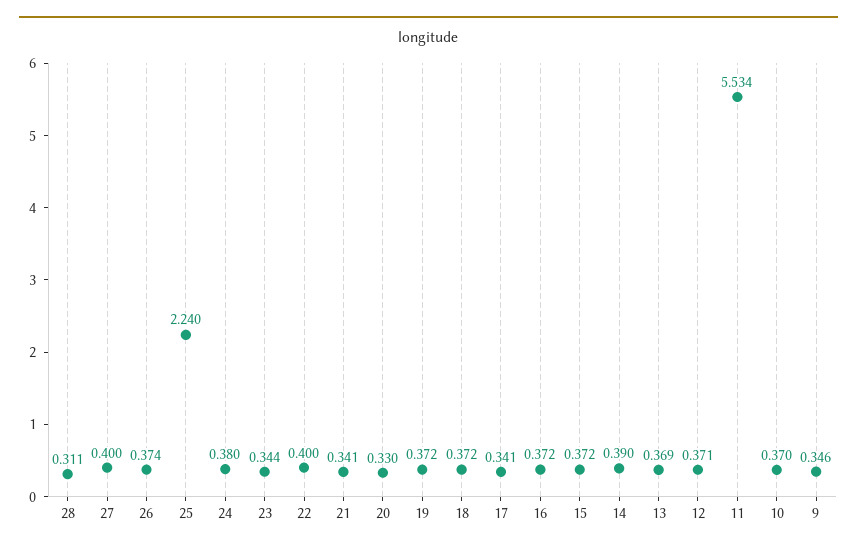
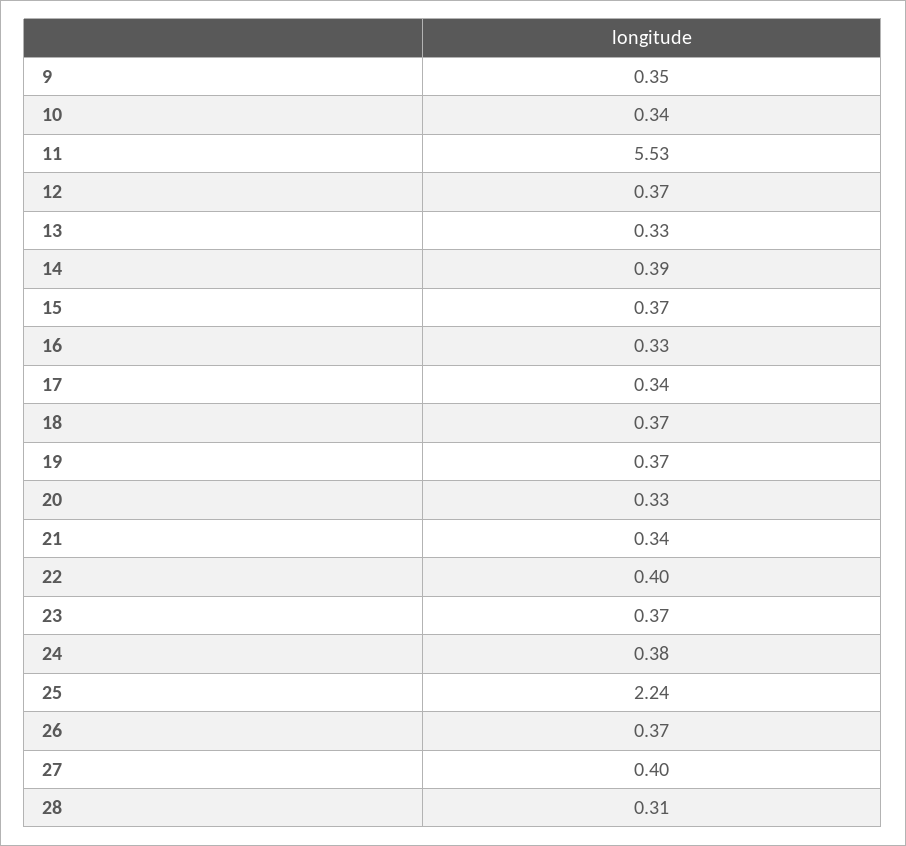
23: 0.344 -> 0.37
16: 0.372 -> 0.33
13: 0.369 -> 0.33
10: 0.37 -> 0.34

